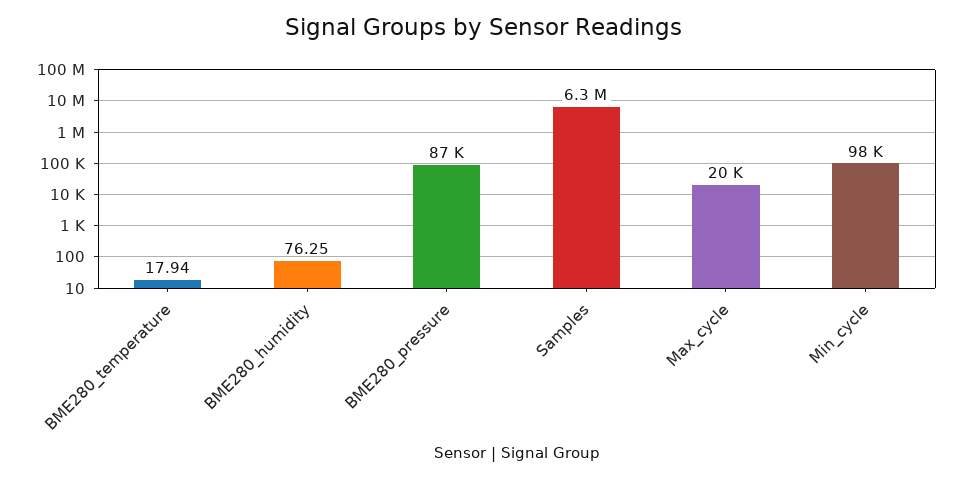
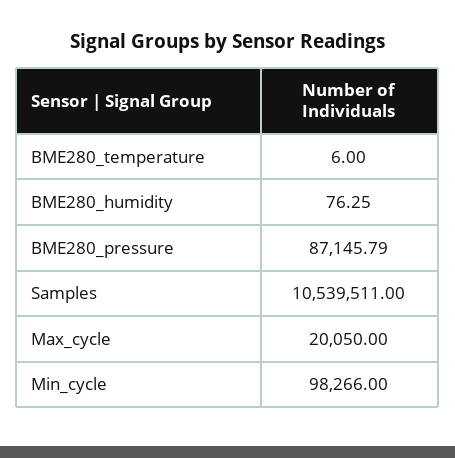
BME280_temperature: 17.94 -> 6
Samples: 6300000 -> 10539511

